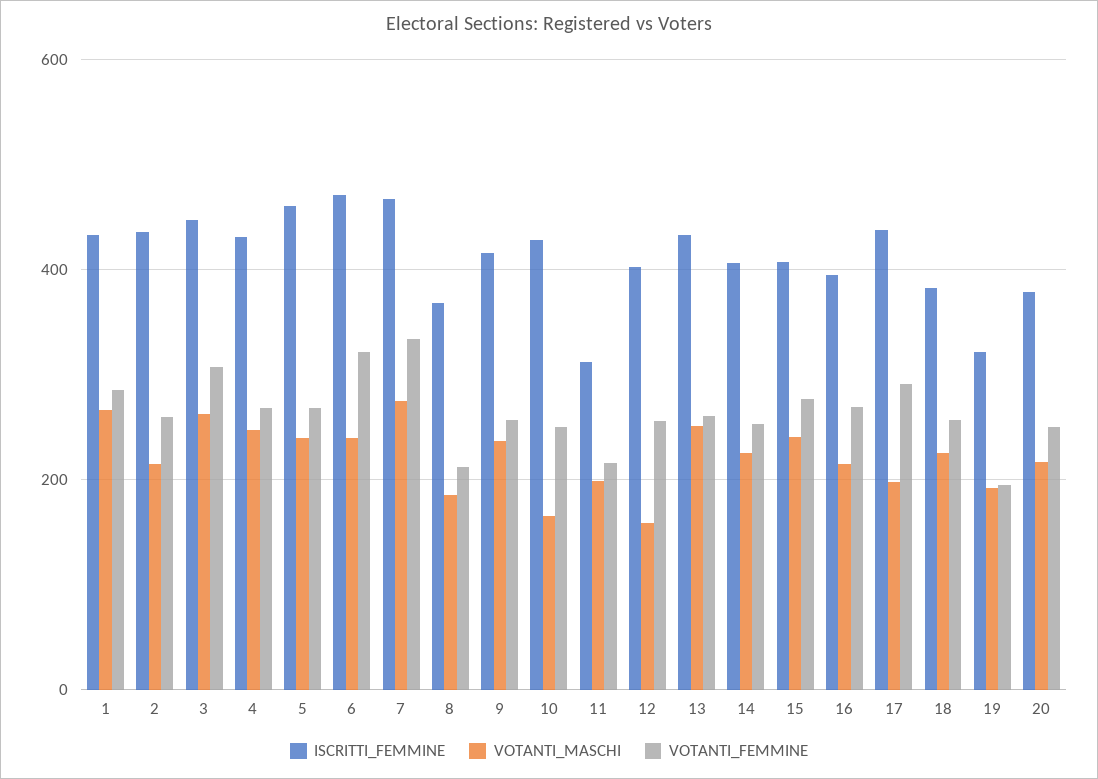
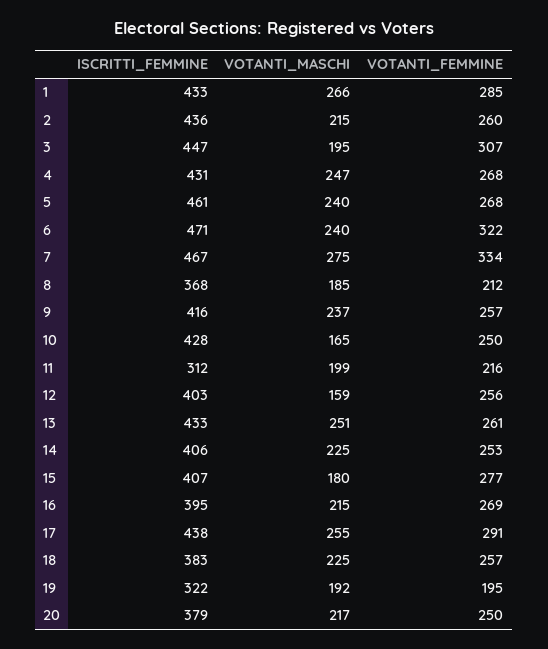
VOTANTI_MASCHI, 3: 260 -> 195
VOTANTI_MASCHI, 15: 240 -> 180
VOTANTI_MASCHI, 17: 200 -> 255

